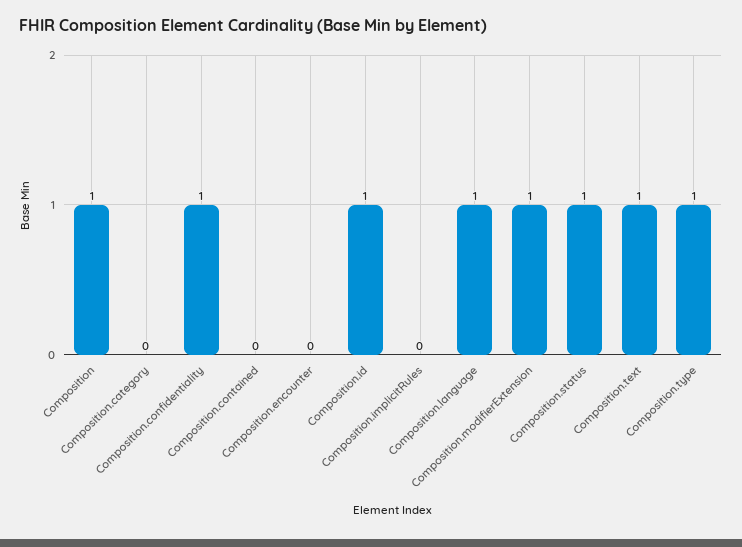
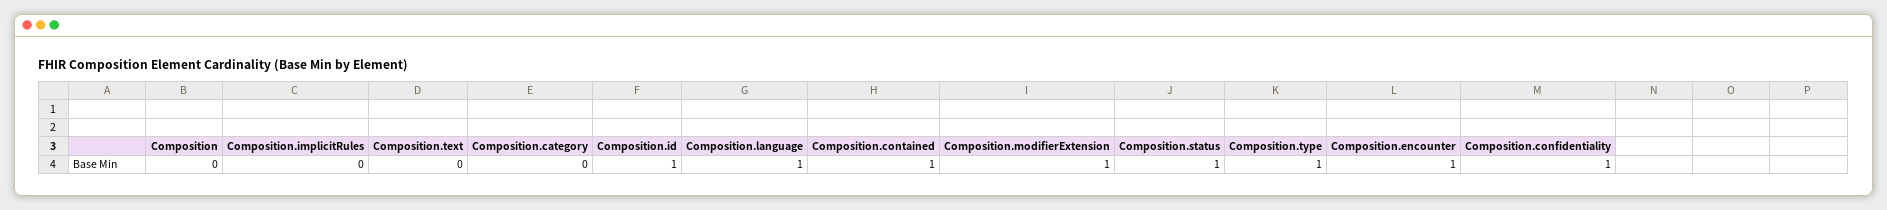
Composition: 1 -> 0
Composition.contained: 0 -> 1
Composition.encounter: 0 -> 1
Composition.text: 1 -> 0

